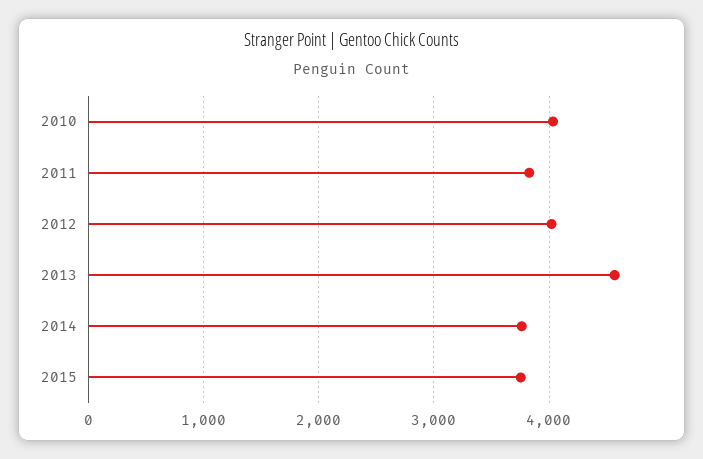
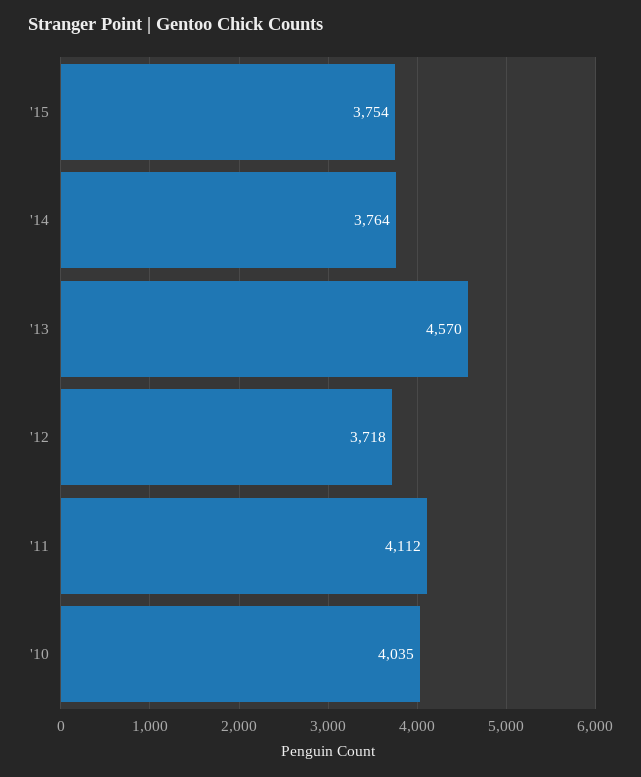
2011: 3800 -> 4112
2012: 4000 -> 3718

